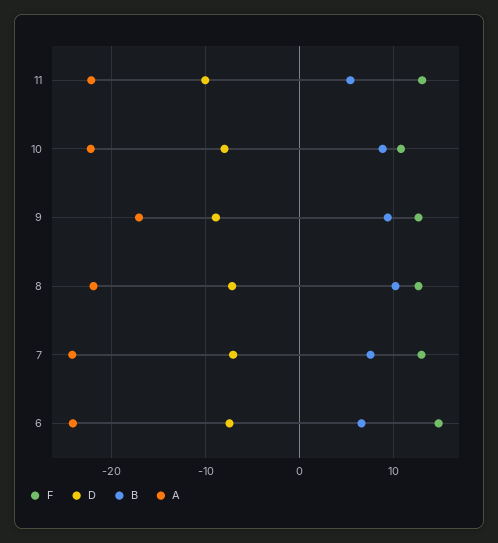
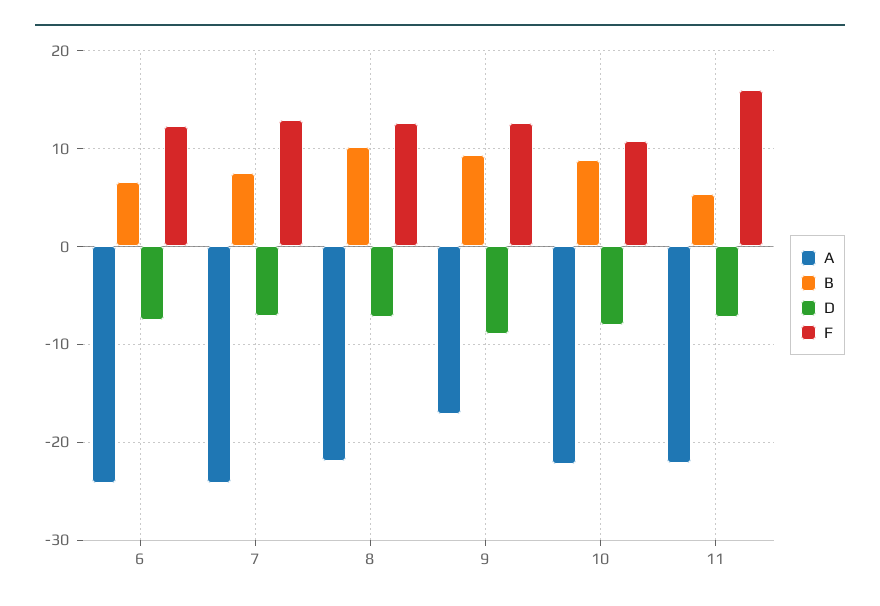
F, 11: 13 -> 16
D, 11: -10 -> -7
F, 6: 15 -> 12

